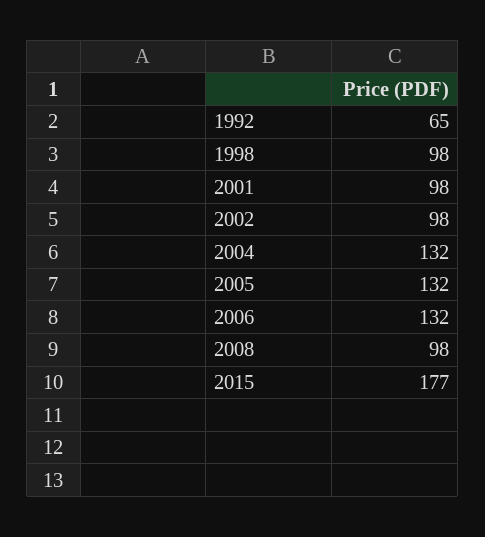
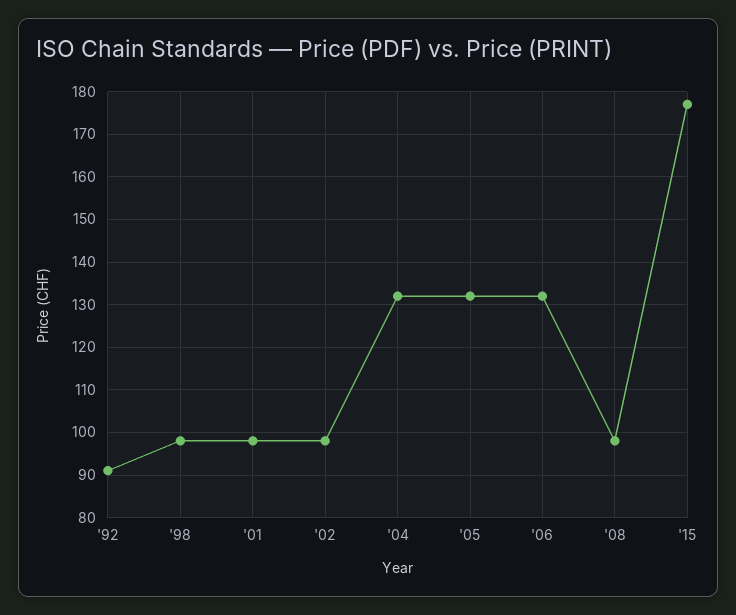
1992: 65 -> 90

